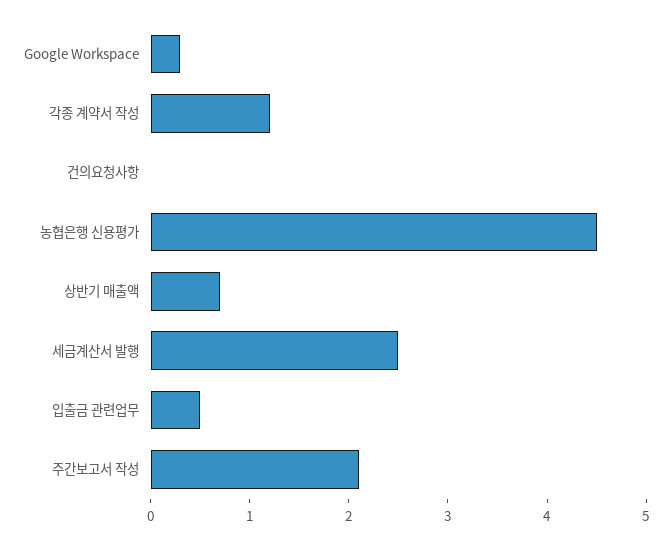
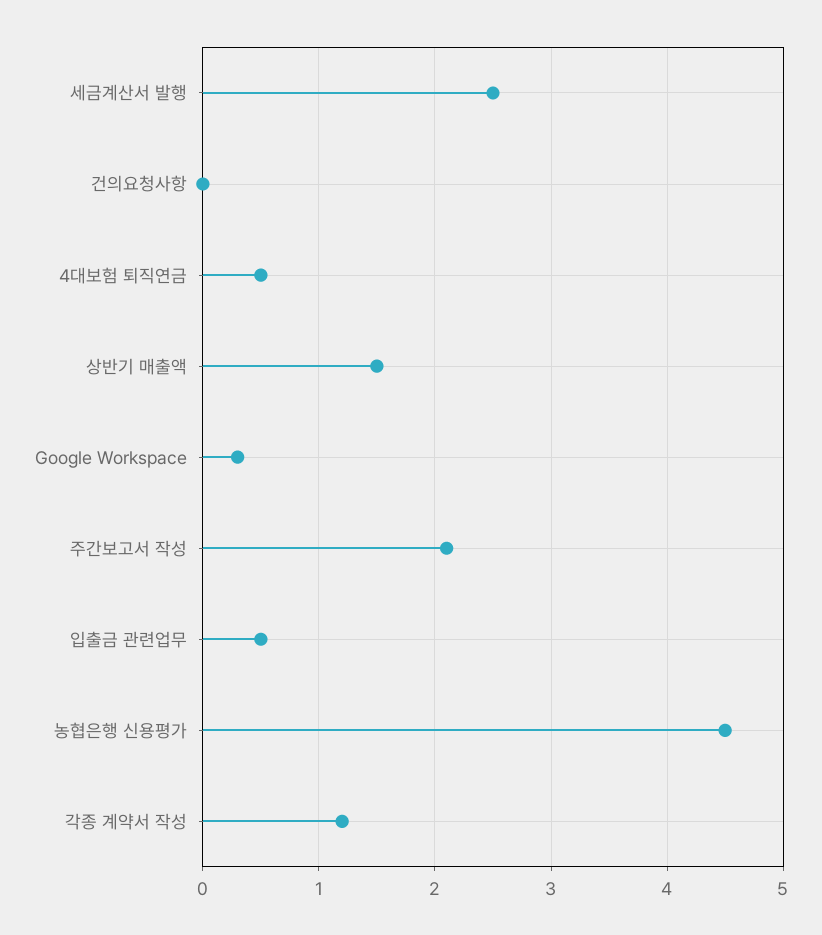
상반기 매출액: 0.7 -> 1.5
4대보험 퇴직연금: none -> 0.5

